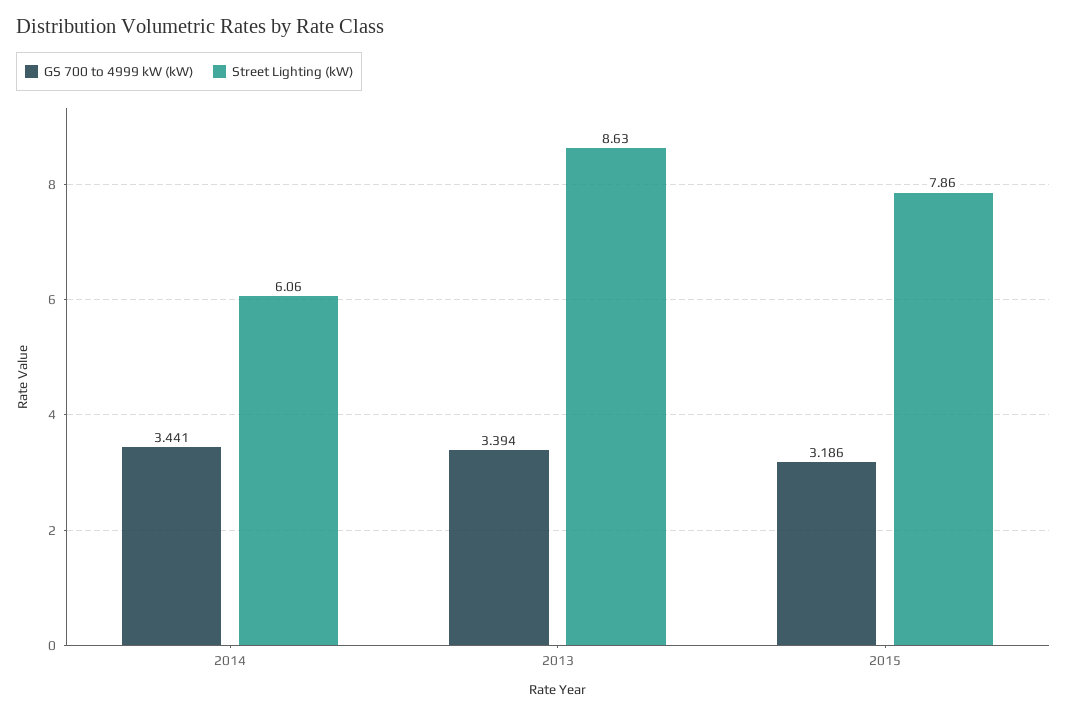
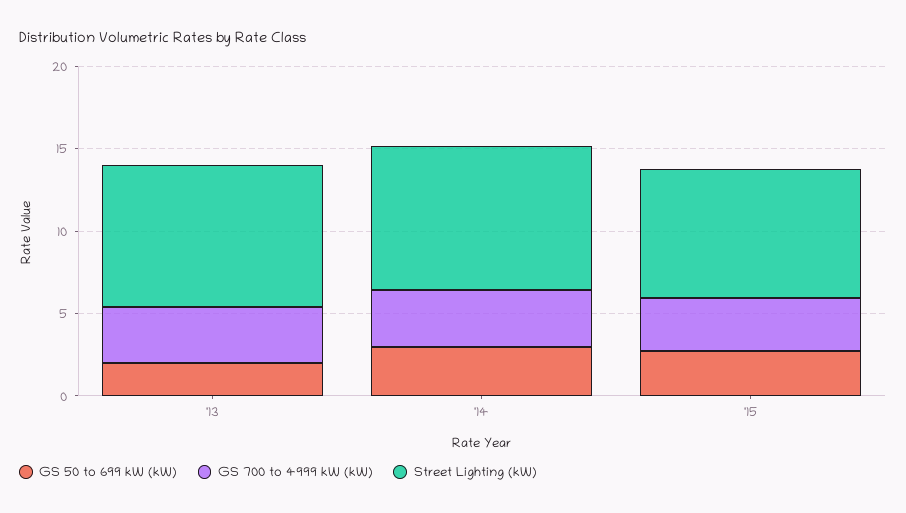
Street Lighting (kW), 2014: 6.06 -> 9
GS 50 to 699 kW (kW), 2013: none -> 2
GS 50 to 699 kW (kW), 2014: none -> 3
GS 50 to 699 kW (kW), 2015: none -> 3

